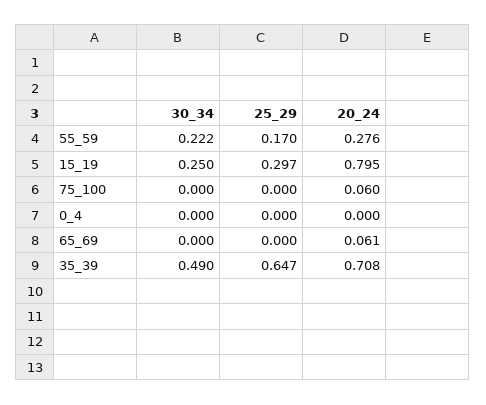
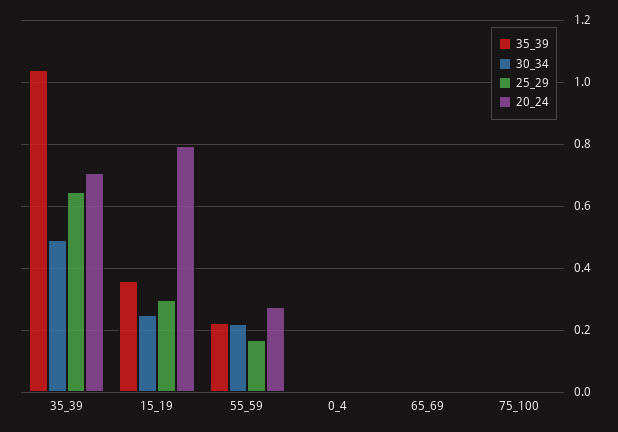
20_24, 75_100: 0.06 -> 0
20_24, 65_69: 0.061 -> 0
35_39, 35_39: none -> 1.04
35_39, 15_19: none -> 0.36
35_39, 55_59: none -> 0.22
35_39, 0_4: none -> 0
35_39, 65_69: none -> 0
35_39, 75_100: none -> 0

